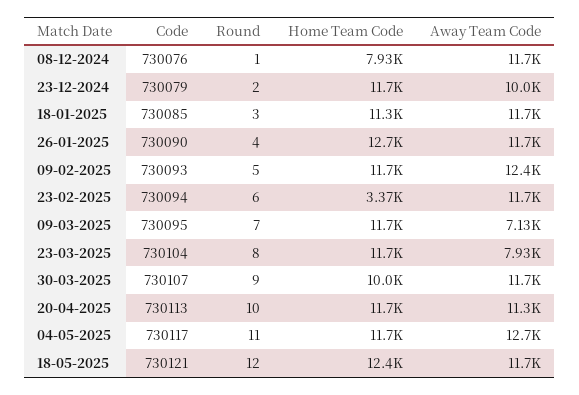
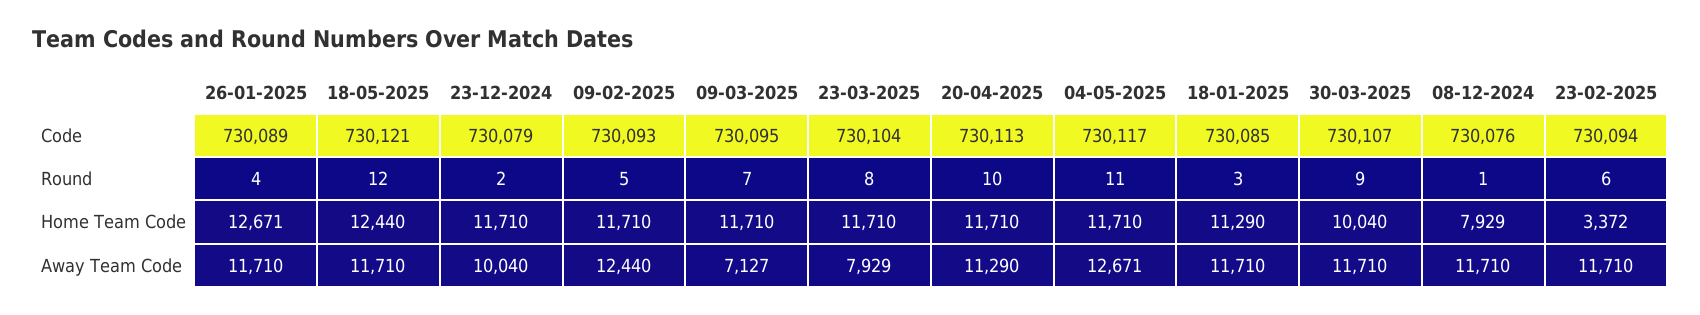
Code, 26-01-2025: 730090 -> 730089

